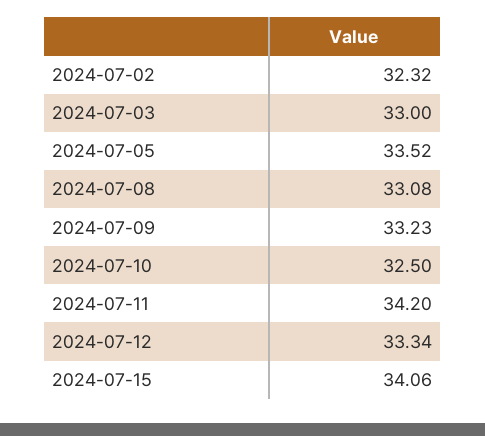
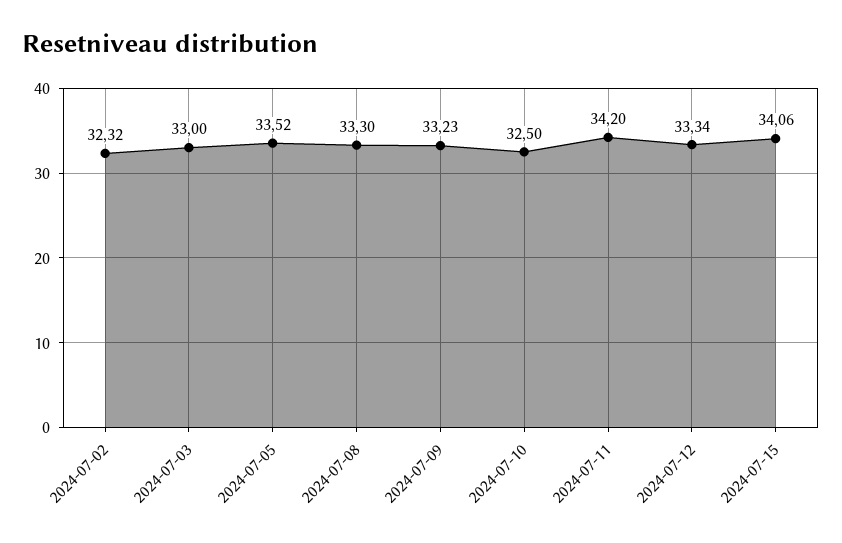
2024-07-08: 33.08 -> 33.3

